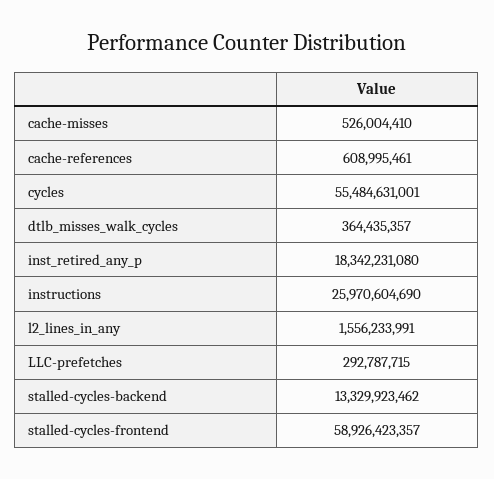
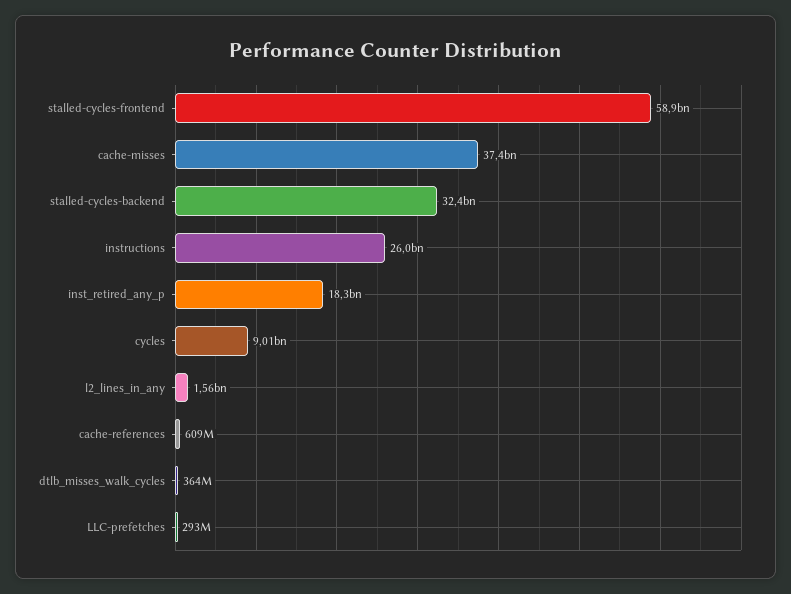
cache-misses: 526004410 -> 37400000000
cycles: 55484631001 -> 9010000000
stalled-cycles-backend: 13329923462 -> 32400000000

